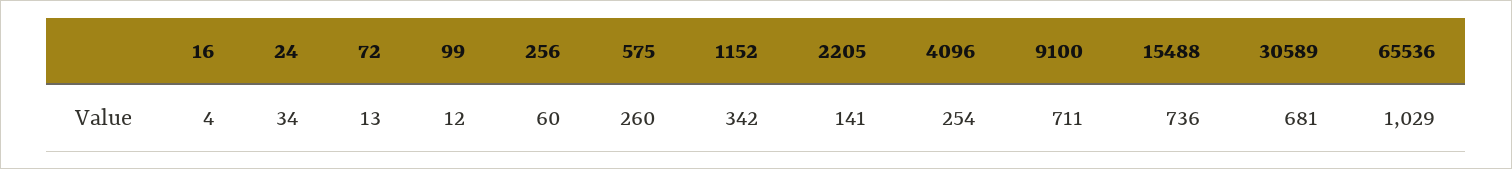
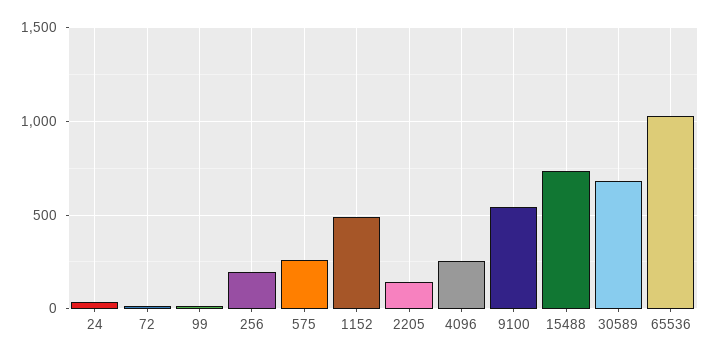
16: 4 -> none
256: 60 -> 200
1152: 342 -> 500
9100: 711 -> 550

